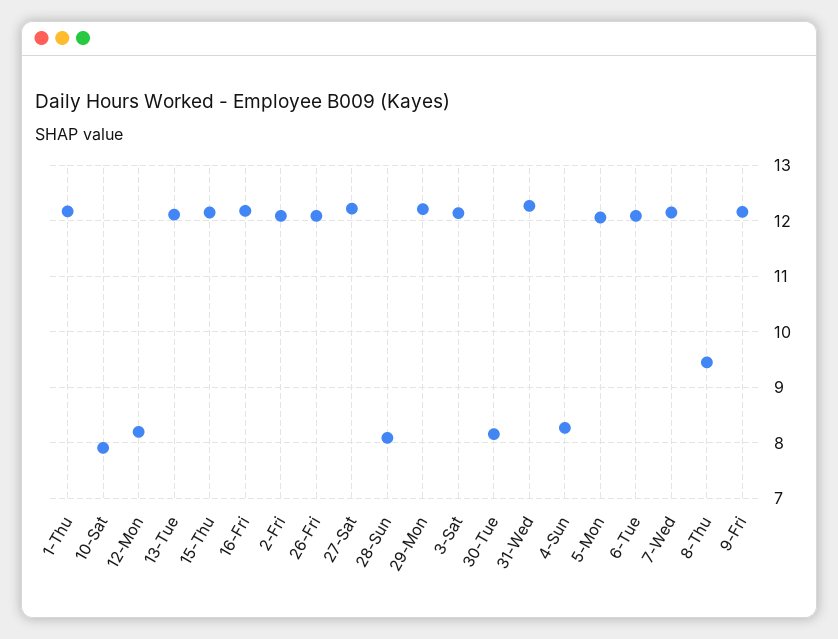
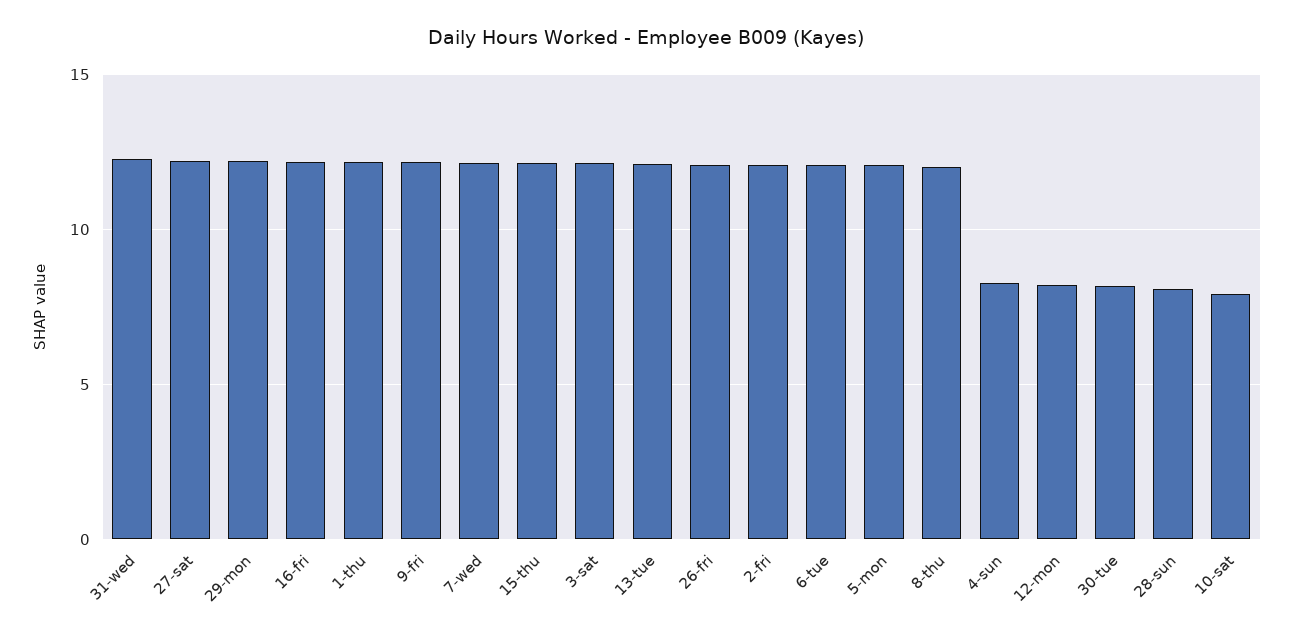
8-Thu: 9.4 -> 12

